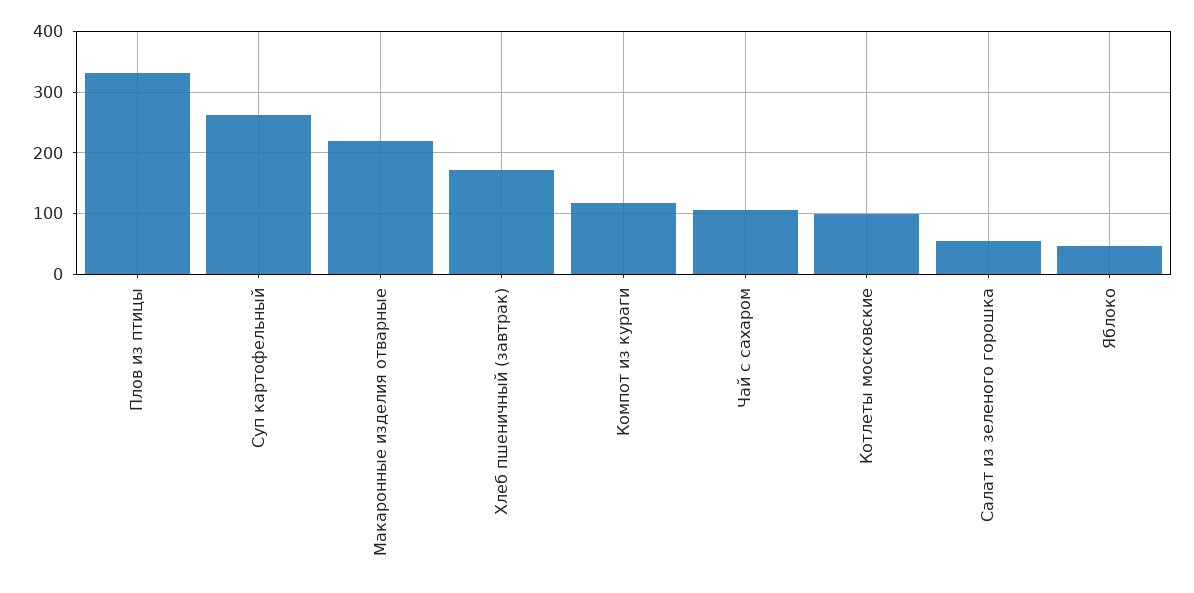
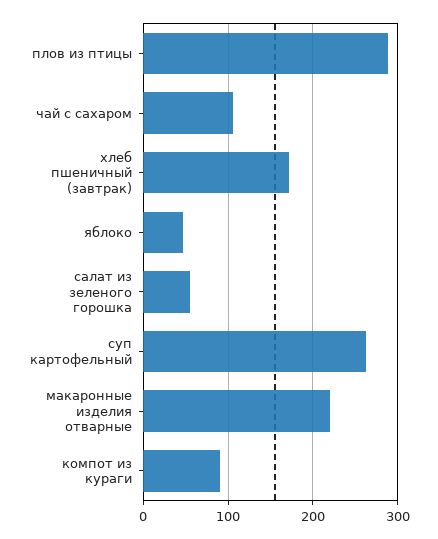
Плов из птицы: 330 -> 290
Компот из кураги: 120 -> 90
Котлеты московские: 100 -> none

